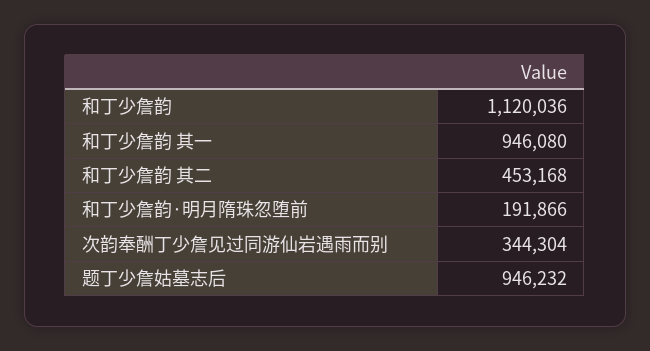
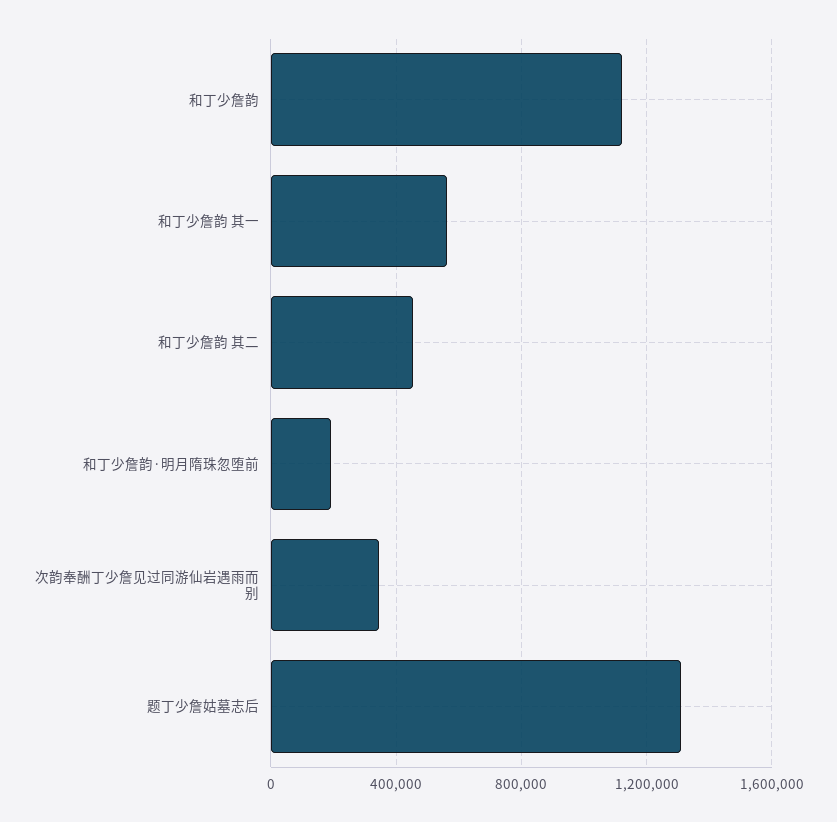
和丁少詹韵 其一: 946080 -> 550000
题丁少詹姑墓志后: 946232 -> 1300000

